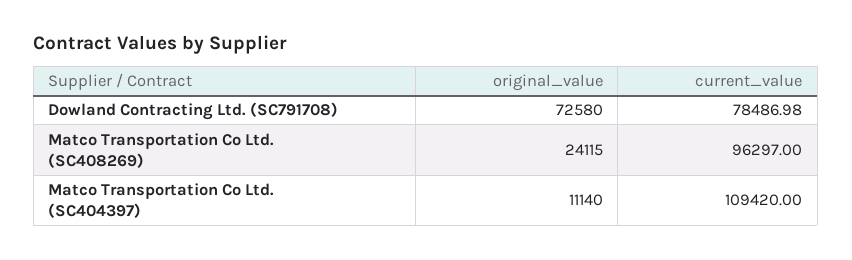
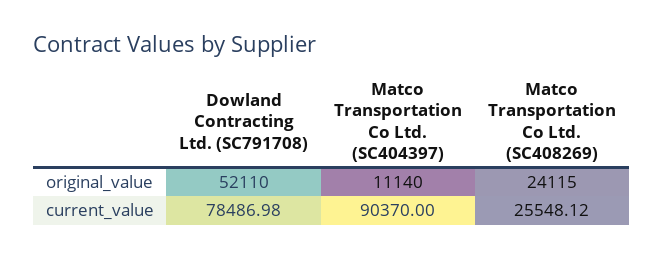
original_value, Dowland Contracting Ltd. (SC791708): 72580 -> 52110
current_value, Matco Transportation Co Ltd. (SC408269): 96297 -> 25548.12
current_value, Matco Transportation Co Ltd. (SC404397): 109420 -> 90370

